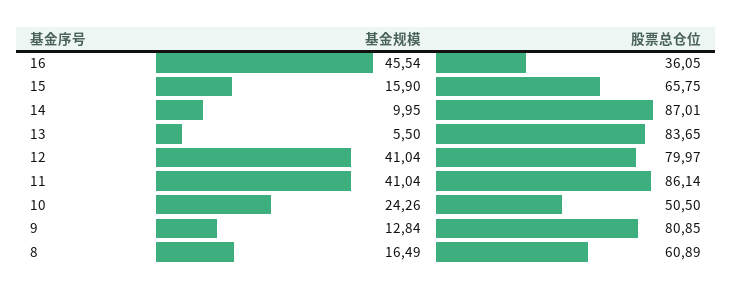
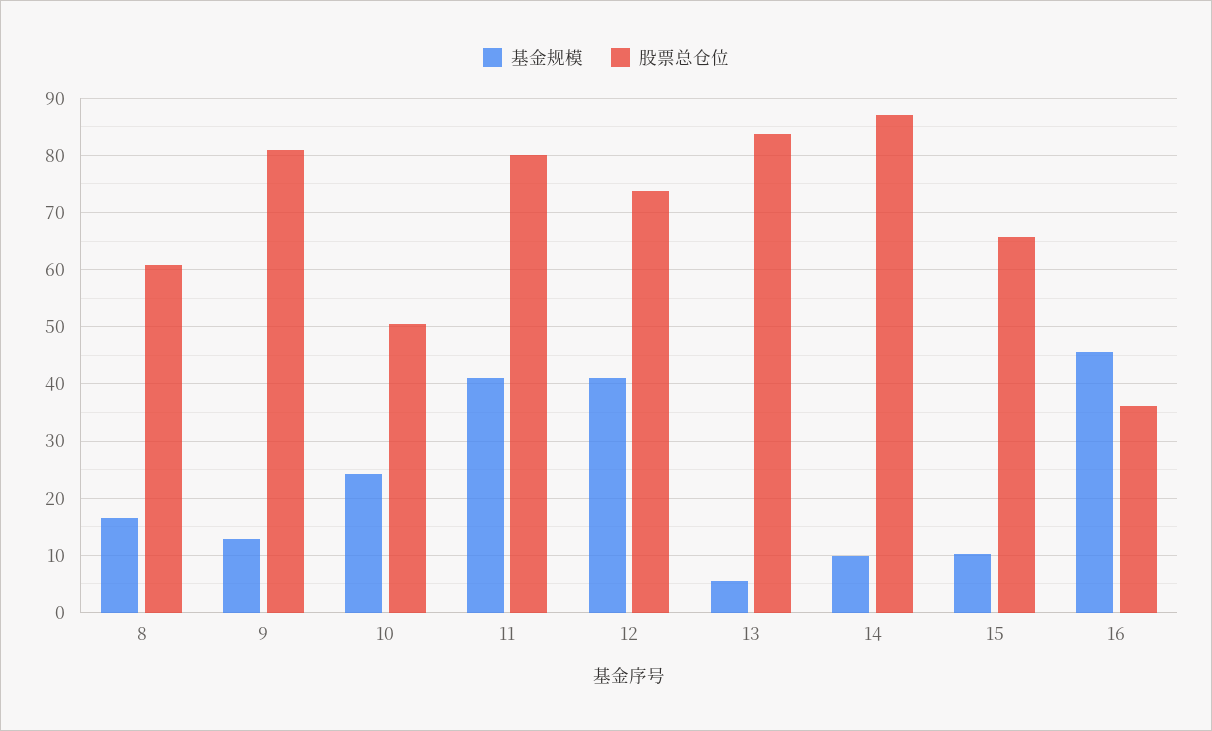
基金规模, 15: 15.9 -> 10
股票总仓位, 12: 79.97 -> 74
股票总仓位, 11: 86.14 -> 80

